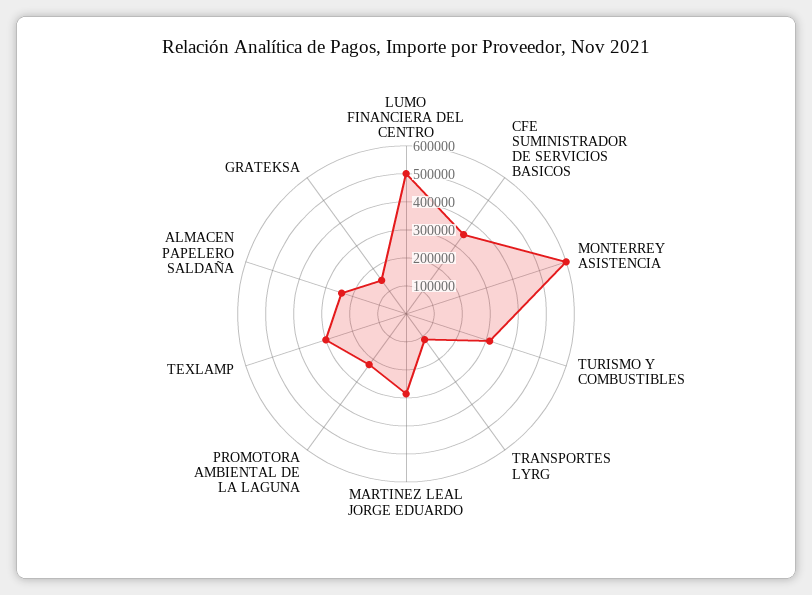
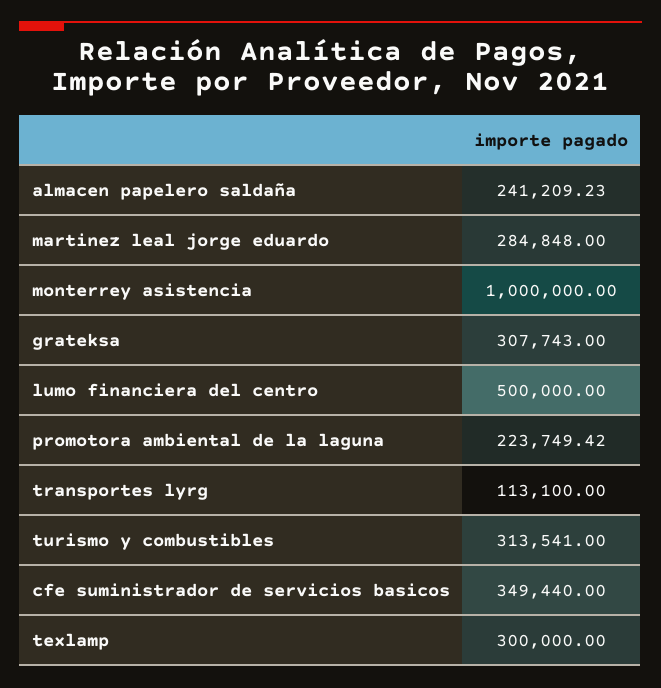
MONTERREY ASISTENCIA: 600000 -> 1000000
GRATEKSA: 150000 -> 307743

